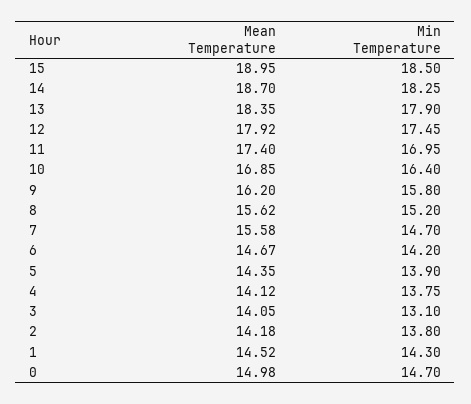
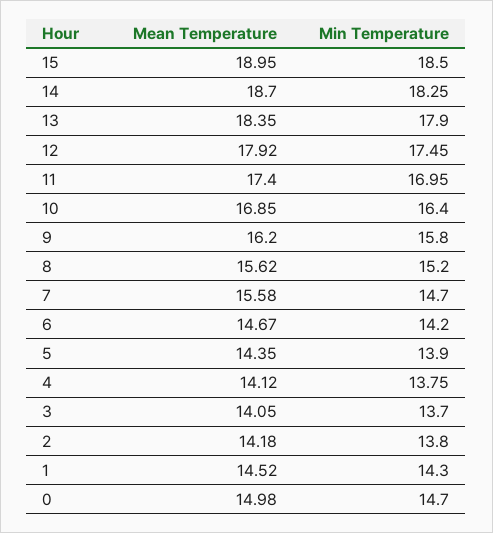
Min Temperature, 3: 13.1 -> 13.7

